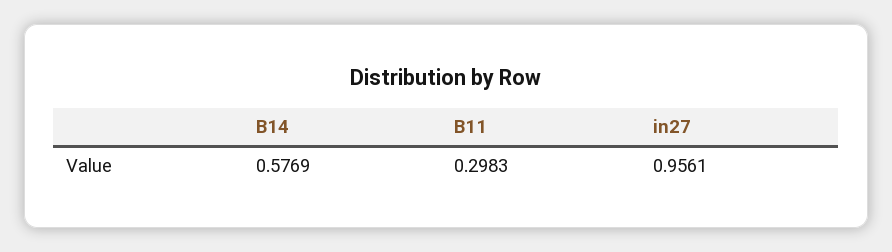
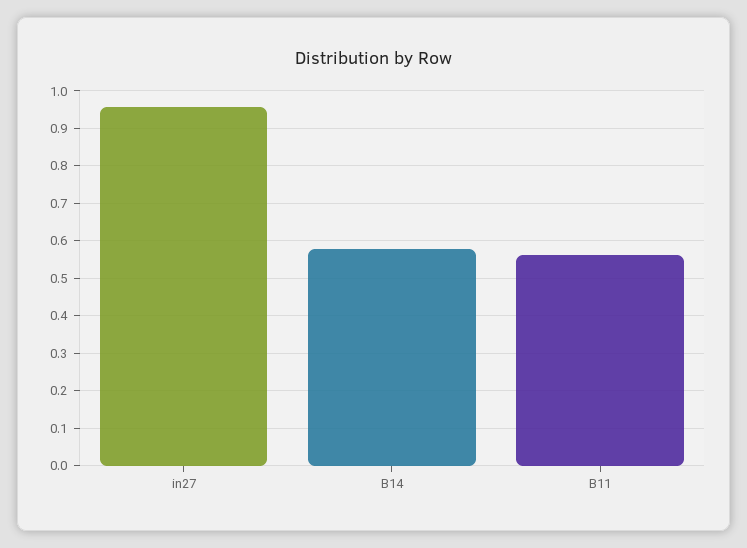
B11: 0.2983 -> 0.56

